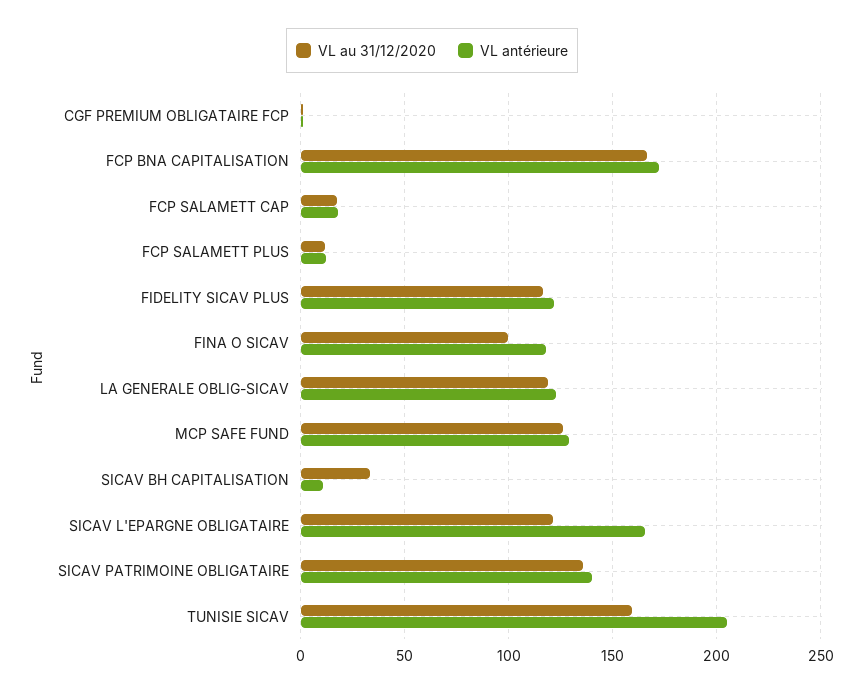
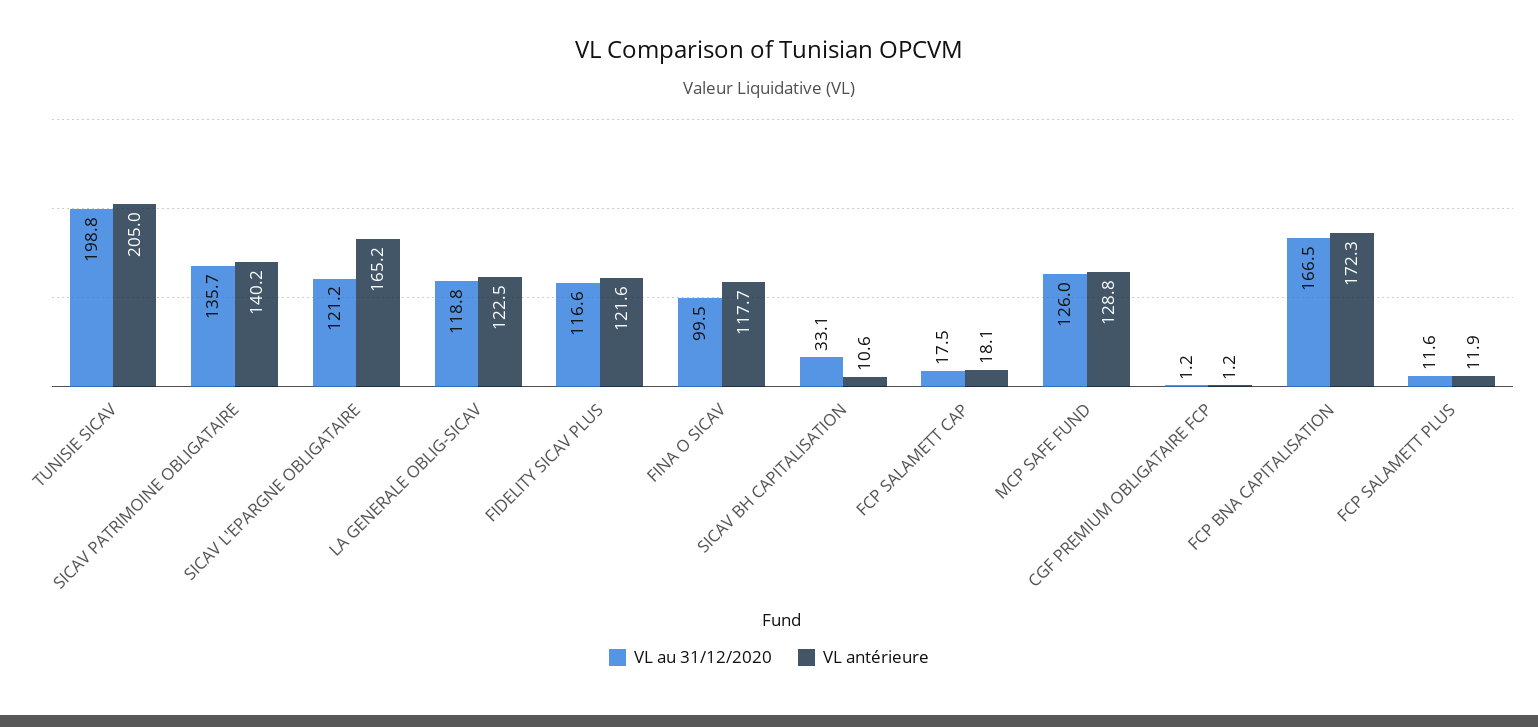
VL au 31/12/2020, TUNISIE SICAV: 160 -> 198.8

